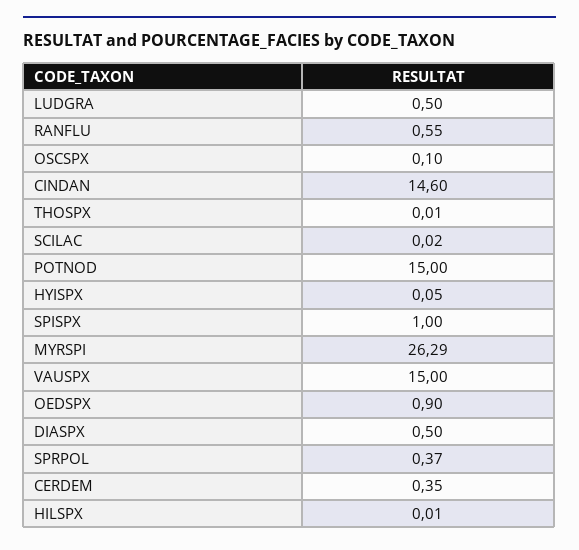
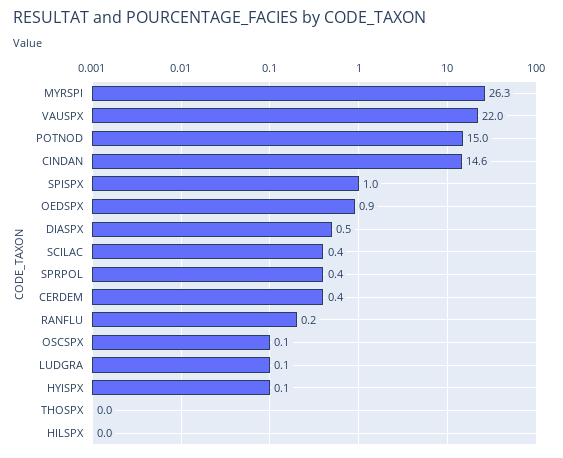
LUDGRA: 0.5 -> 0.1
RANFLU: 0.55 -> 0.2
SCILAC: 0.02 -> 0.4
VAUSPX: 15 -> 22

